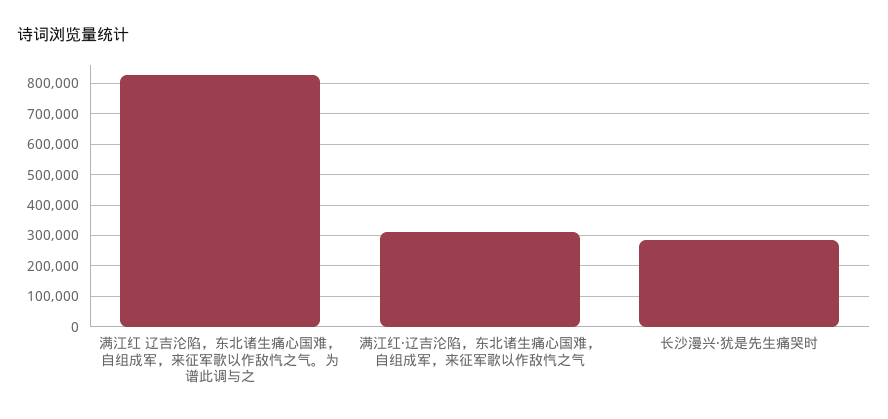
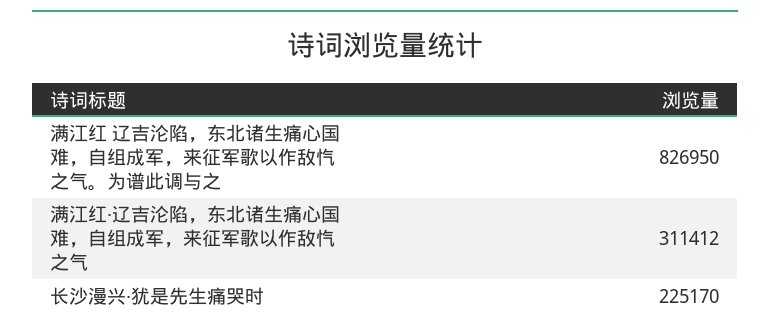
长沙漫兴·犹是先生痛哭时: 280000 -> 225170

